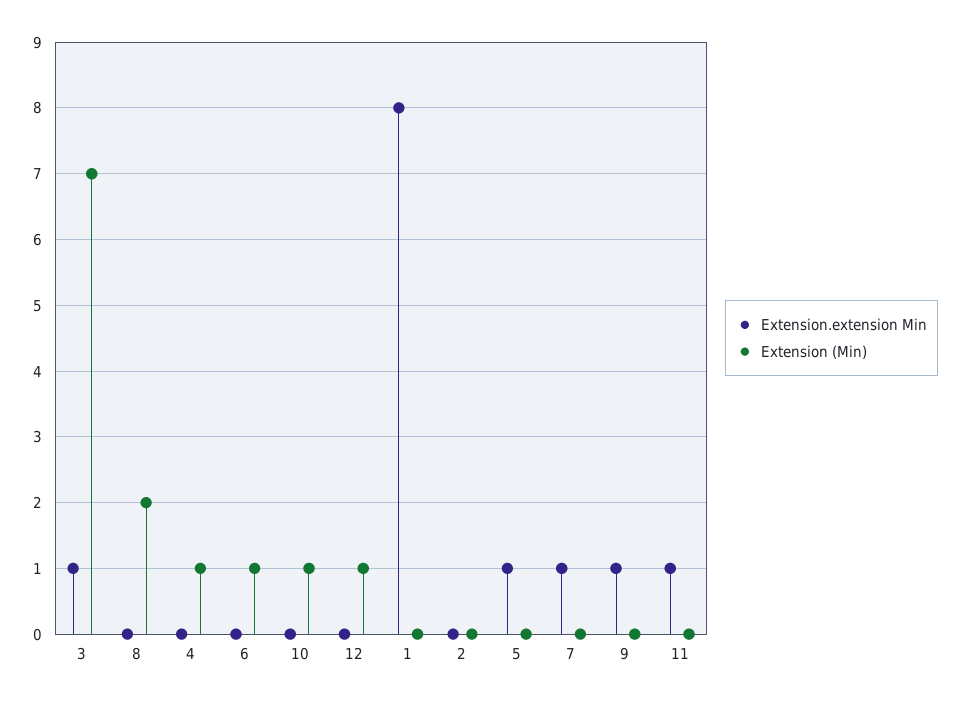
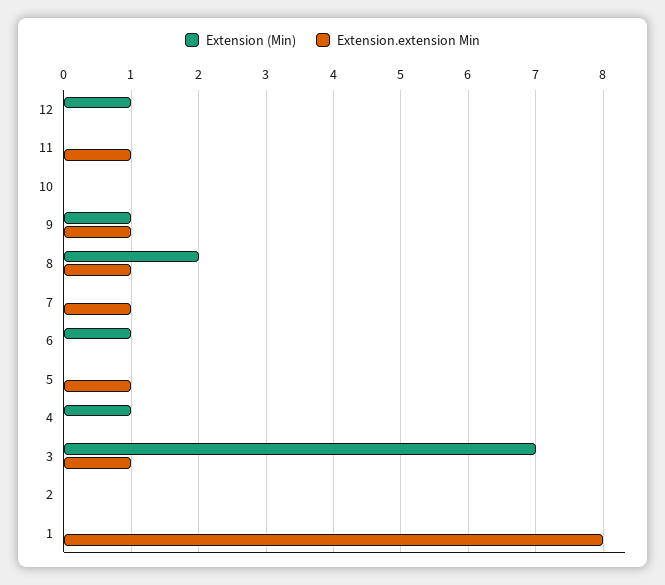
Extension.extension Min, 8: 0 -> 1
Extension (Min), 10: 1 -> 0
Extension (Min), 9: 0 -> 1

